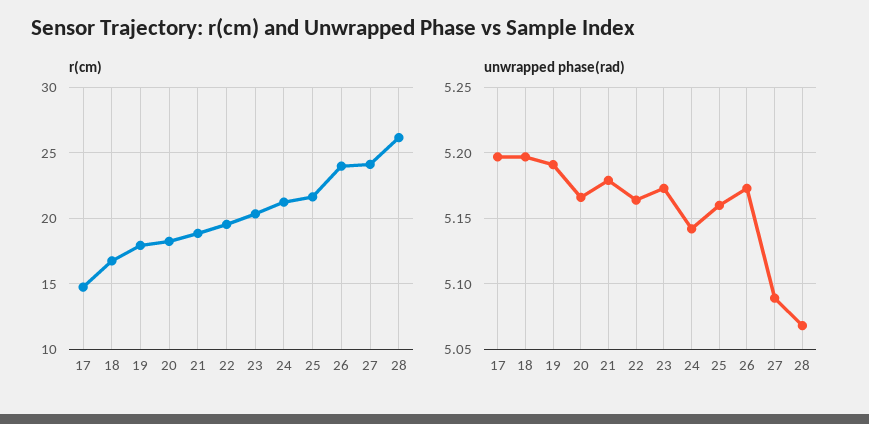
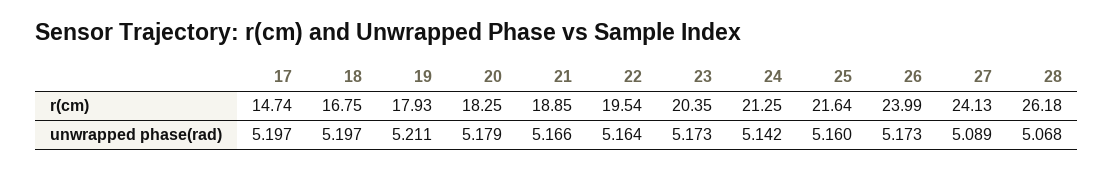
unwrapped phase(rad), 19: 5.19 -> 5.211
unwrapped phase(rad), 20: 5.165 -> 5.179
unwrapped phase(rad), 21: 5.18 -> 5.166

